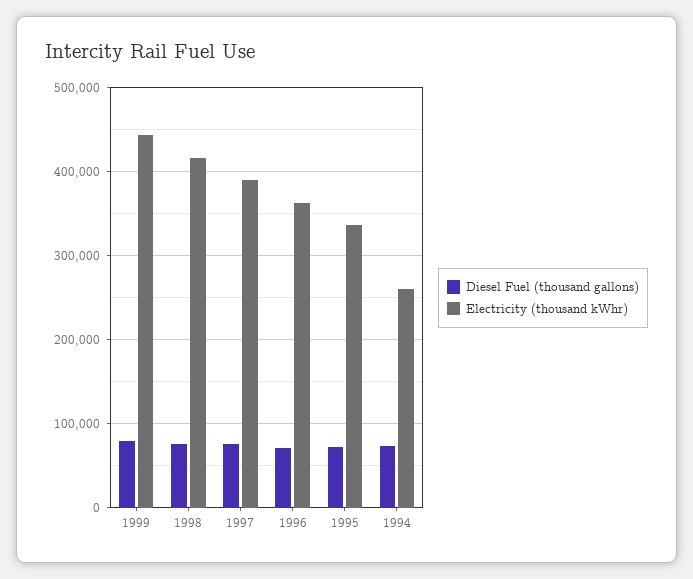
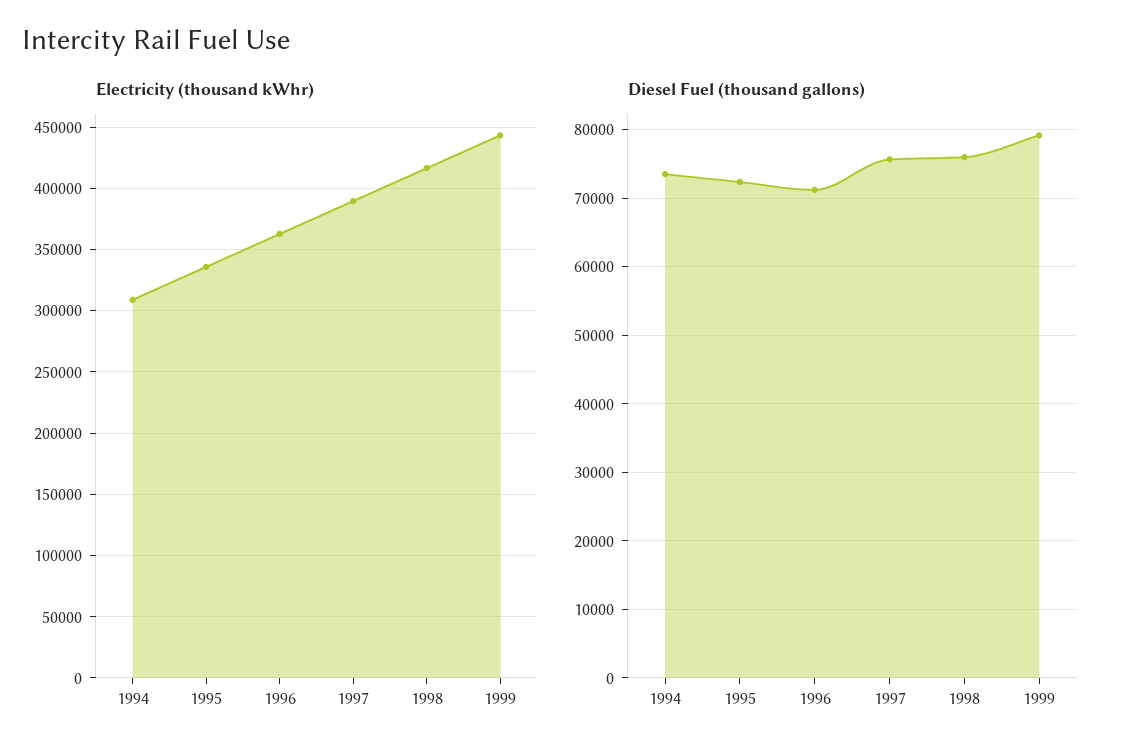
Electricity (thousand kWhr), 1994: 260000 -> 310000

